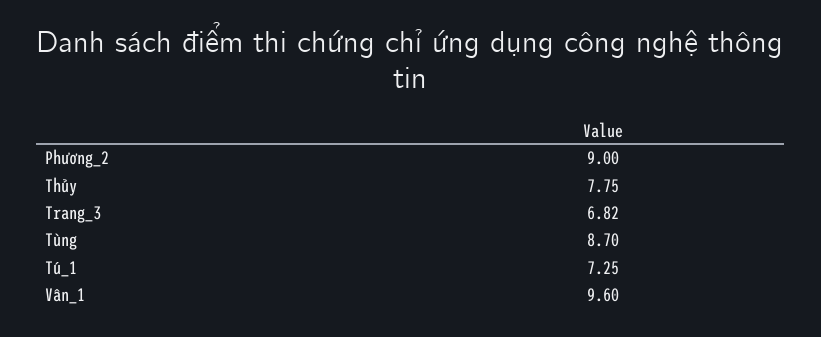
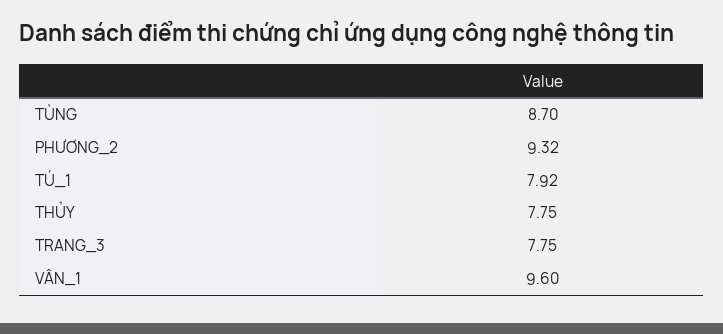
Phương_2: 9 -> 9.32
Trang_3: 6.82 -> 7.75
Tú_1: 7.25 -> 7.92

